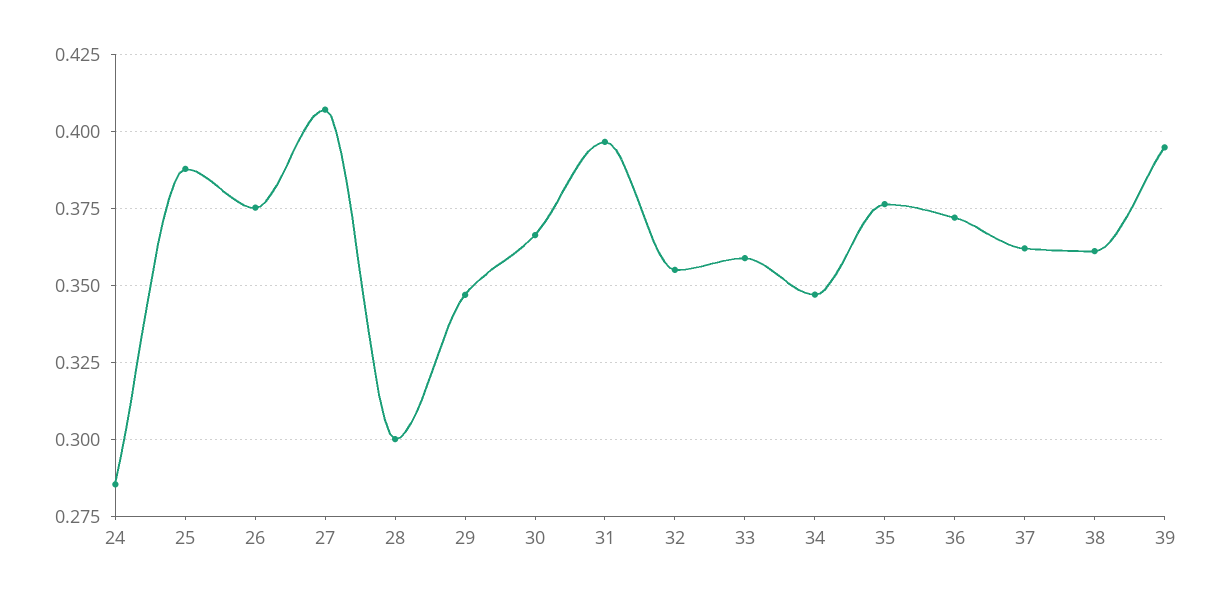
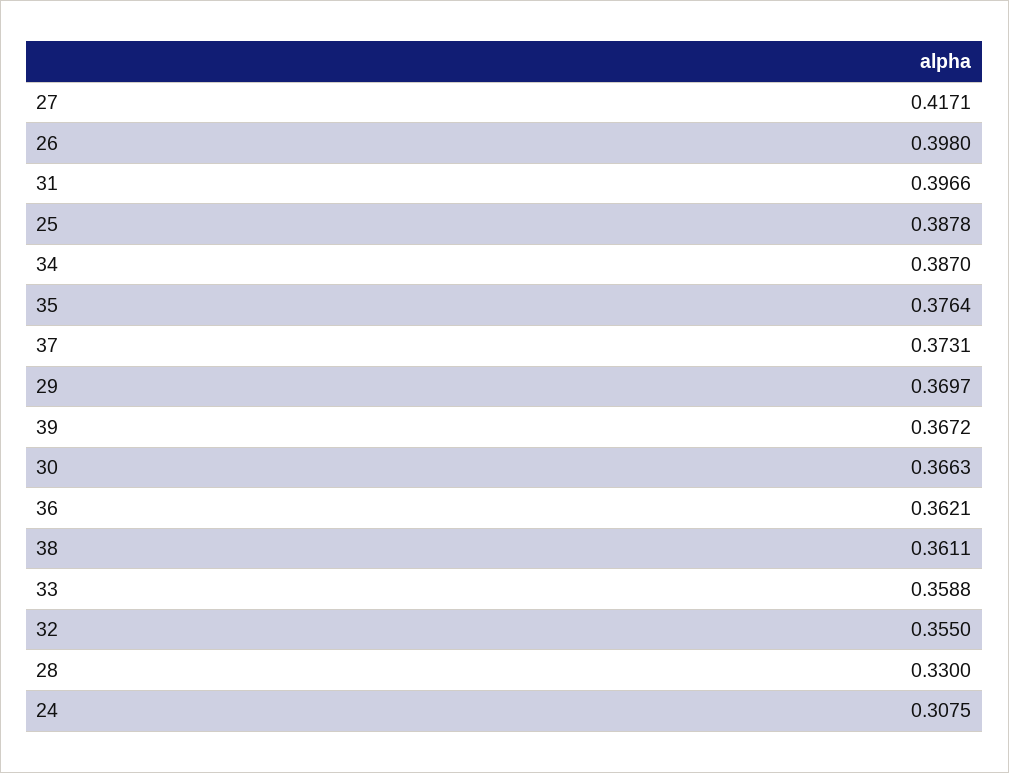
24: 0.285 -> 0.3075
26: 0.375 -> 0.398
27: 0.4075 -> 0.4171
28: 0.3 -> 0.33
29: 0.3475 -> 0.3697
34: 0.3475 -> 0.387
36: 0.3725 -> 0.3621
37: 0.3625 -> 0.3731
39: 0.395 -> 0.3672

